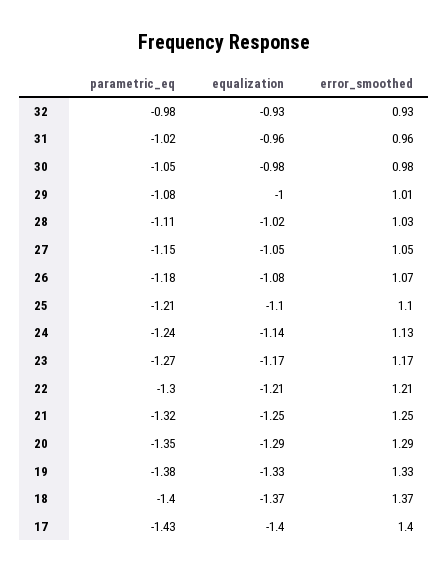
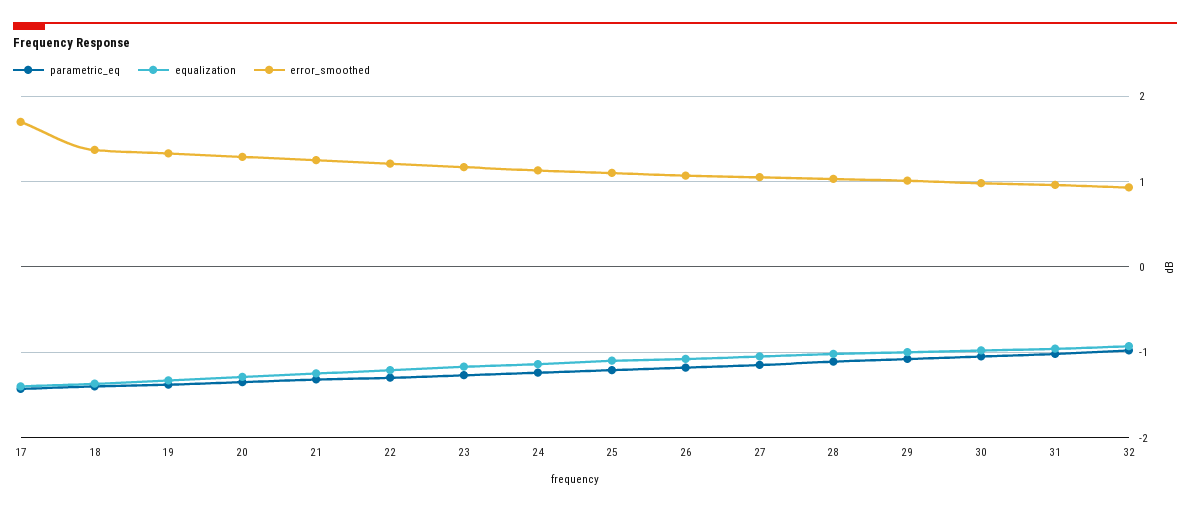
error_smoothed, 17: 1.4 -> 1.7

